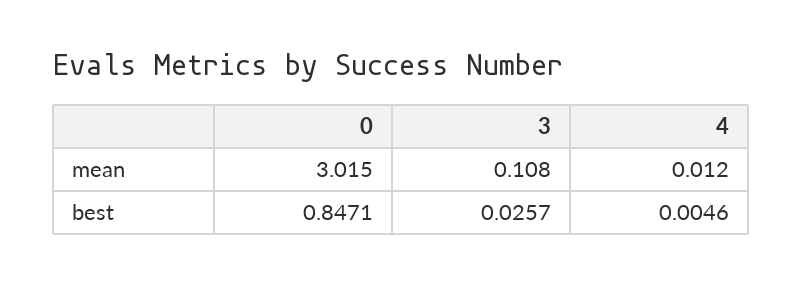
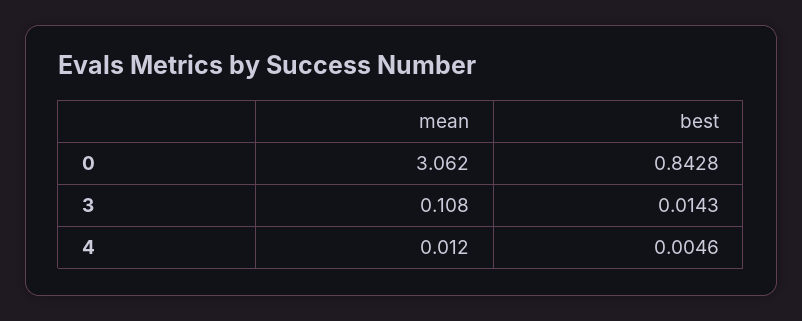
0, mean: 3.015 -> 3.062
0, best: 0.8471 -> 0.8428
3, best: 0.0257 -> 0.0143

